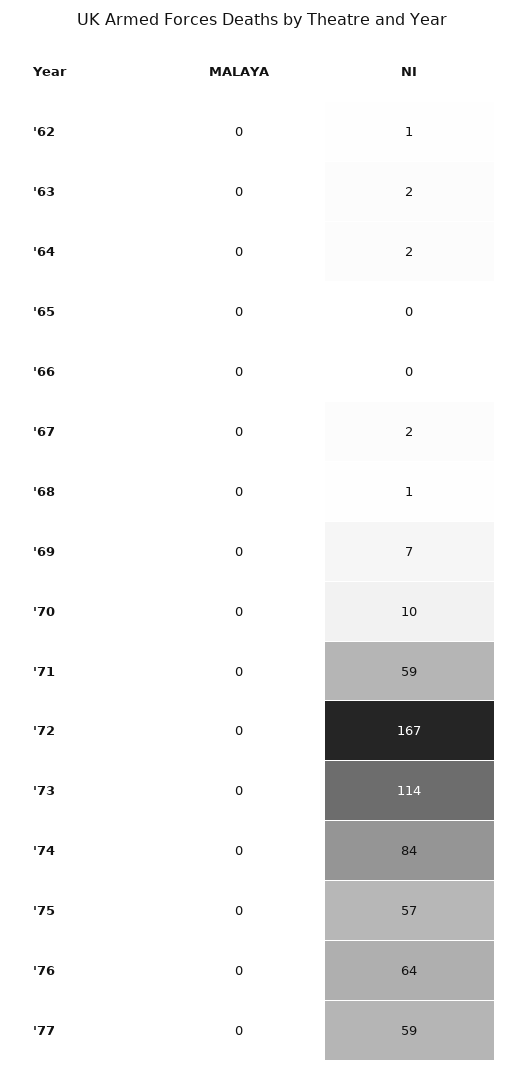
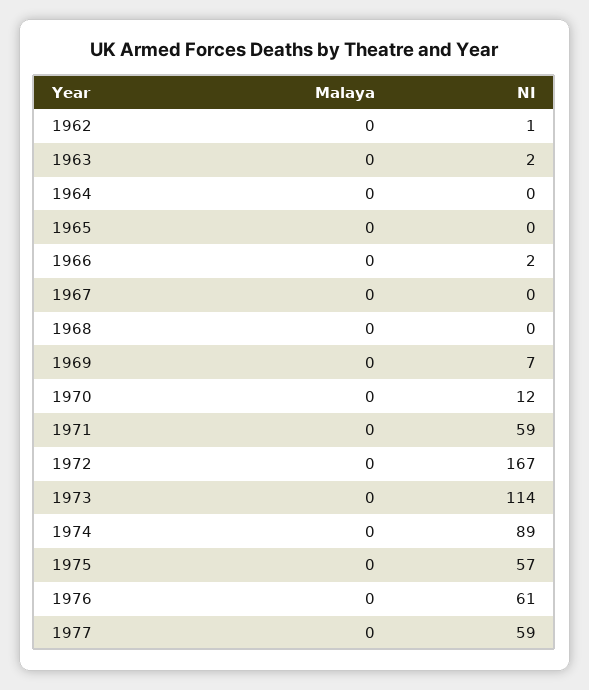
NI, '64: 2 -> 0
NI, '66: 0 -> 2
NI, '67: 2 -> 0
NI, '68: 1 -> 0
NI, '70: 10 -> 12
NI, '74: 84 -> 89
NI, '76: 64 -> 61

